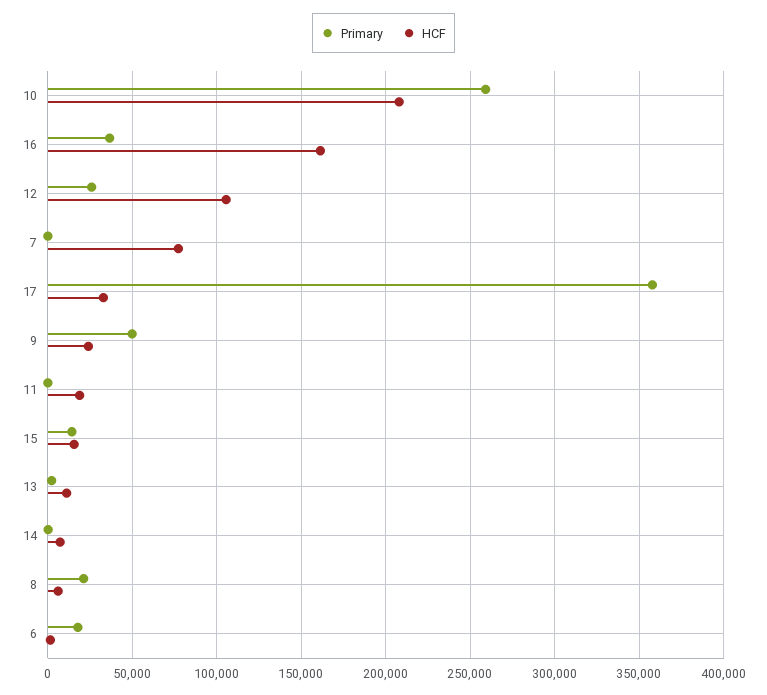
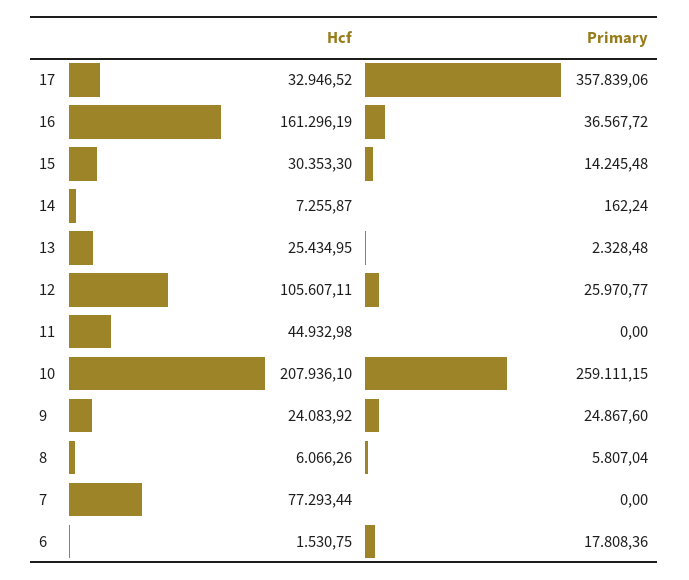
Primary, 9: 50000 -> 24867.6
HCF, 11: 20000 -> 44932.98
HCF, 15: 15000 -> 30353.3
HCF, 13: 10000 -> 25434.95
Primary, 8: 20000 -> 5807.04

